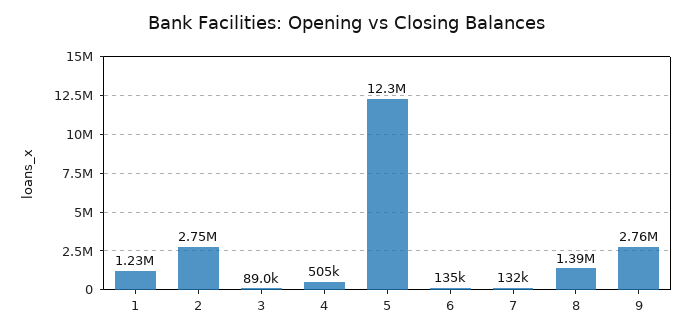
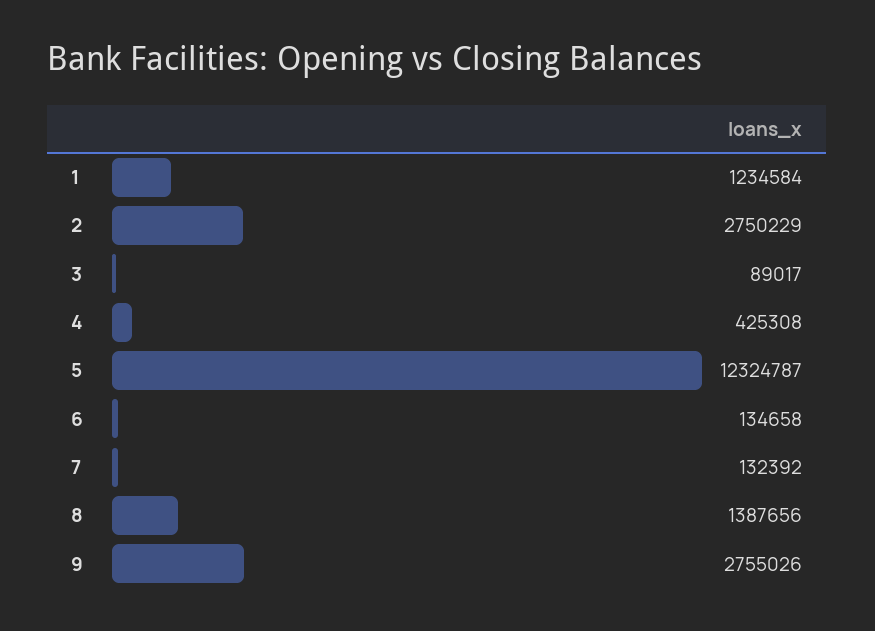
4: 505000 -> 425308

